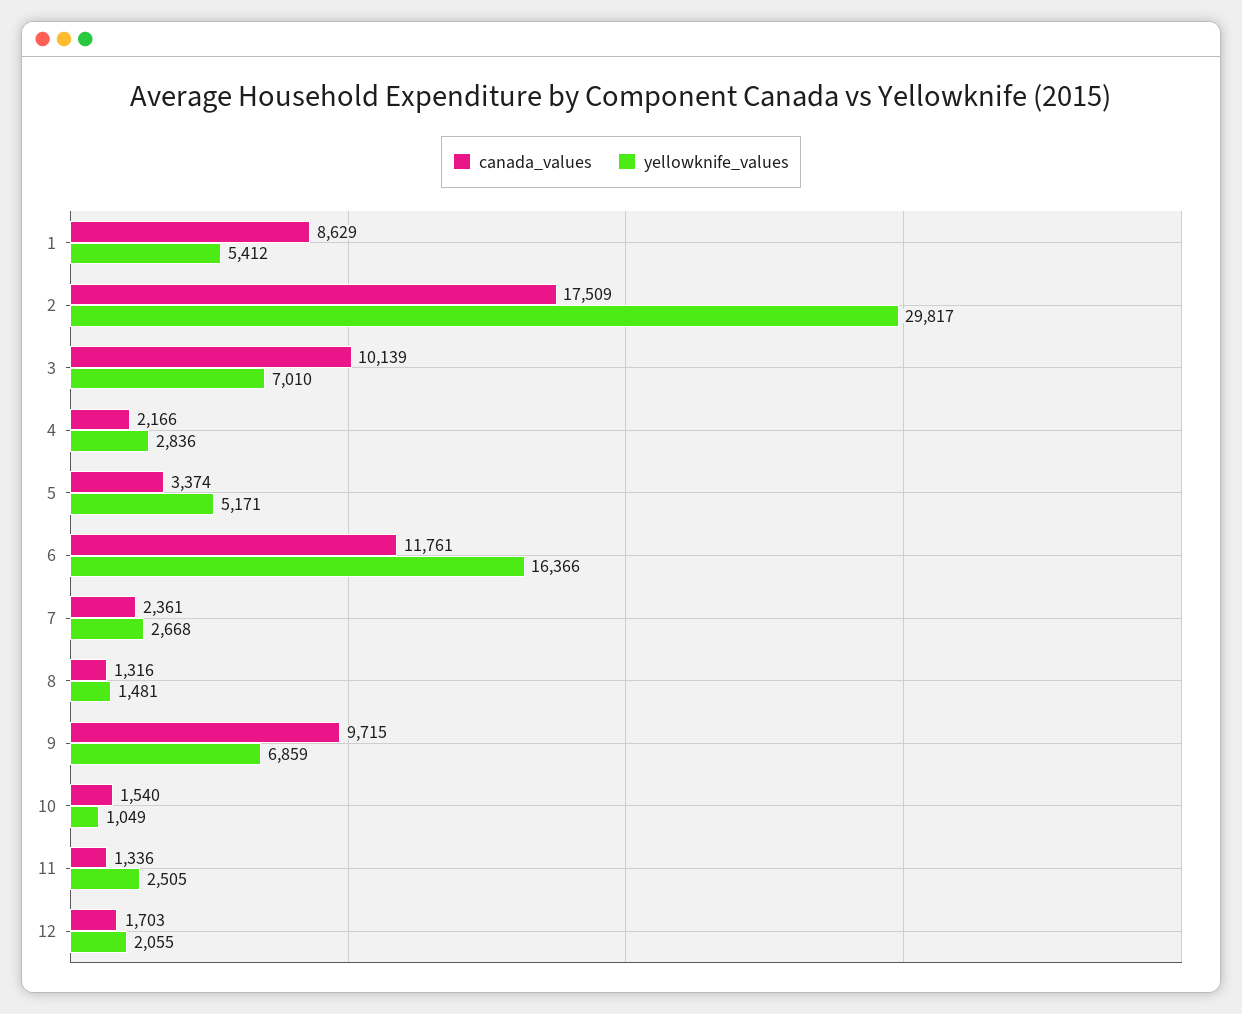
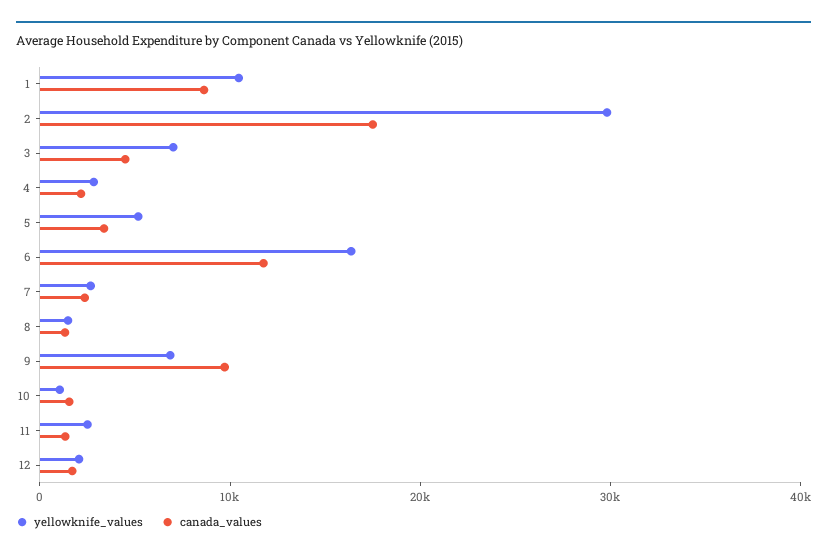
yellowknife_values, 1: 5412 -> 10000
canada_values, 3: 10139 -> 4000

